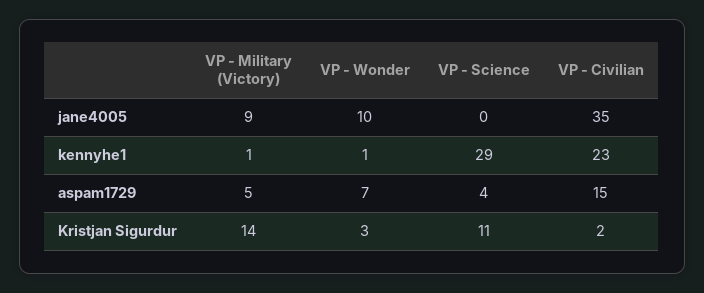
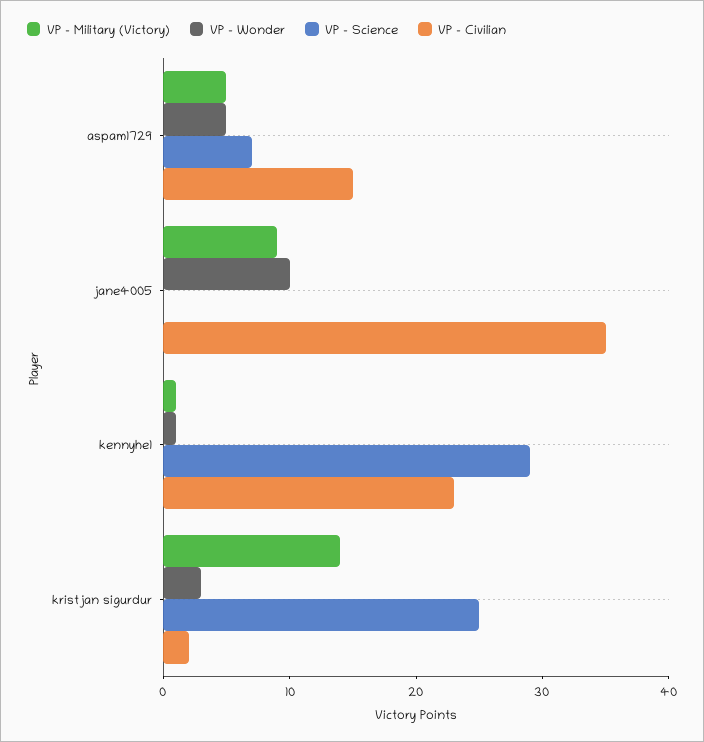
VP - Wonder, aspam1729: 7 -> 5
VP - Science, aspam1729: 4 -> 7
VP - Science, Kristjan Sigurdur: 11 -> 25

